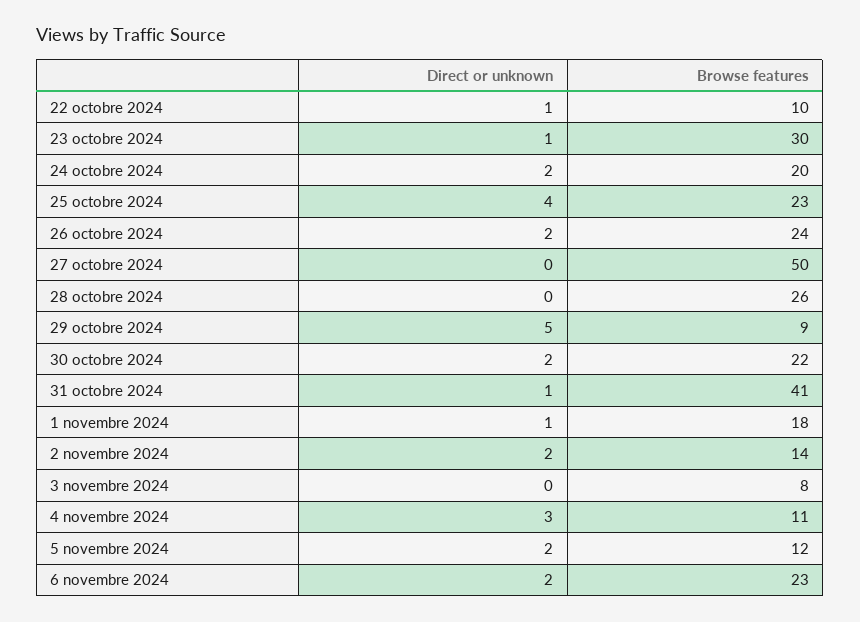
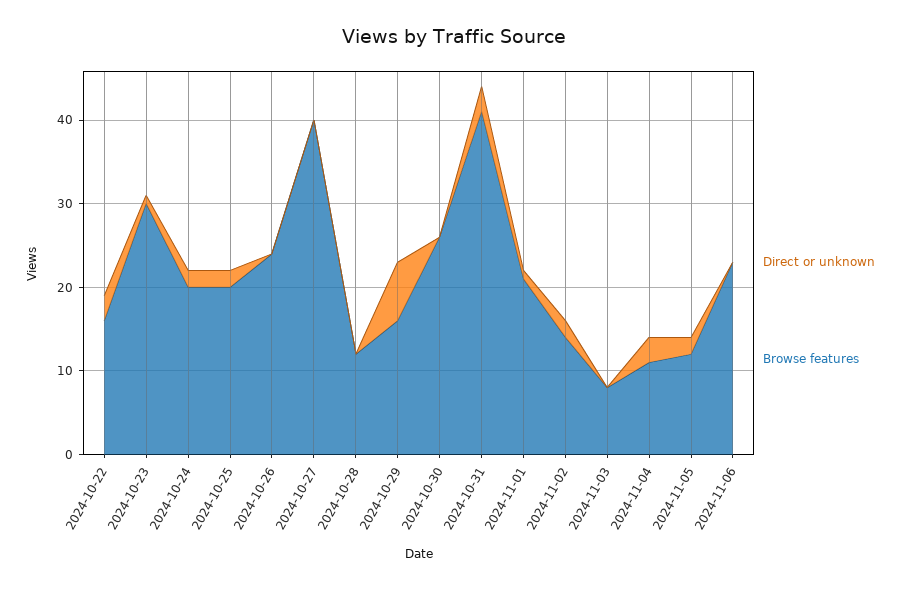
Direct or unknown, 22 octobre 2024: 1 -> 3
Browse features, 22 octobre 2024: 10 -> 16
Direct or unknown, 25 octobre 2024: 4 -> 2
Browse features, 25 octobre 2024: 23 -> 20
Direct or unknown, 26 octobre 2024: 2 -> 0
Browse features, 27 octobre 2024: 50 -> 40
Browse features, 28 octobre 2024: 26 -> 12
Direct or unknown, 29 octobre 2024: 5 -> 7
Browse features, 29 octobre 2024: 9 -> 16
Direct or unknown, 30 octobre 2024: 2 -> 0
Browse features, 30 octobre 2024: 22 -> 26
Direct or unknown, 31 octobre 2024: 1 -> 3
Browse features, 1 novembre 2024: 18 -> 21
Direct or unknown, 6 novembre 2024: 2 -> 0

